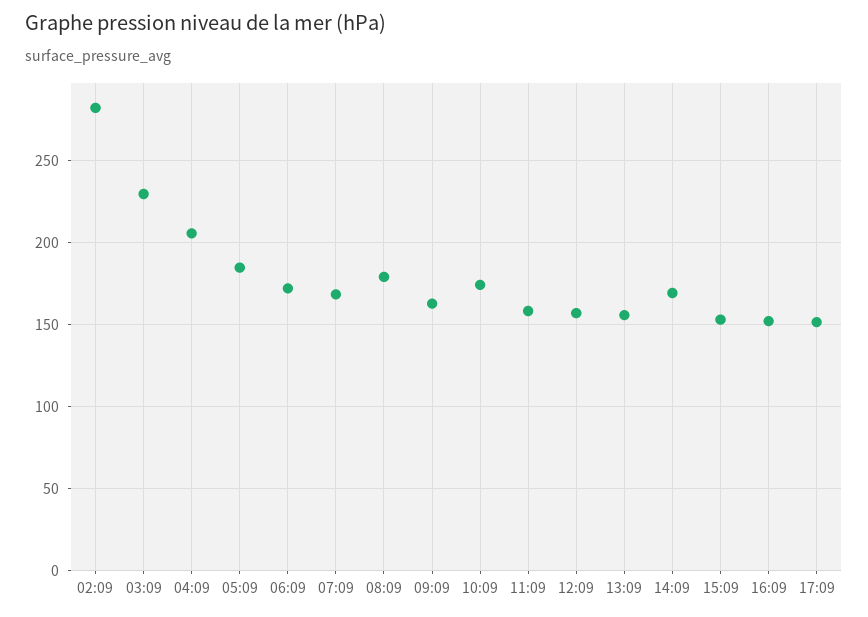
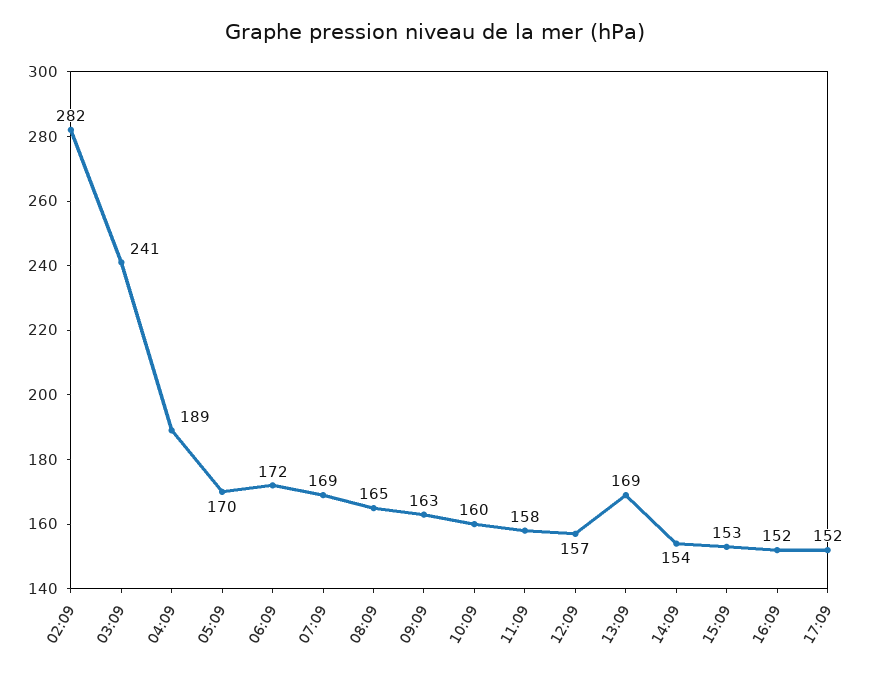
03:09: 230 -> 241
04:09: 205 -> 189
05:09: 185 -> 170
08:09: 180 -> 165
10:09: 175 -> 160
13:09: 155 -> 169
14:09: 170 -> 154

